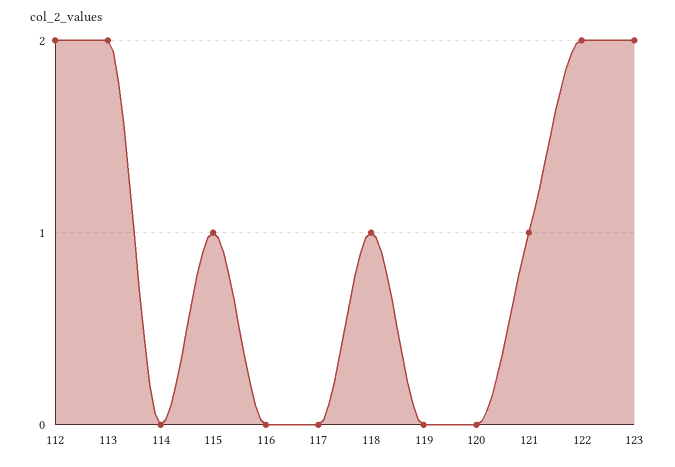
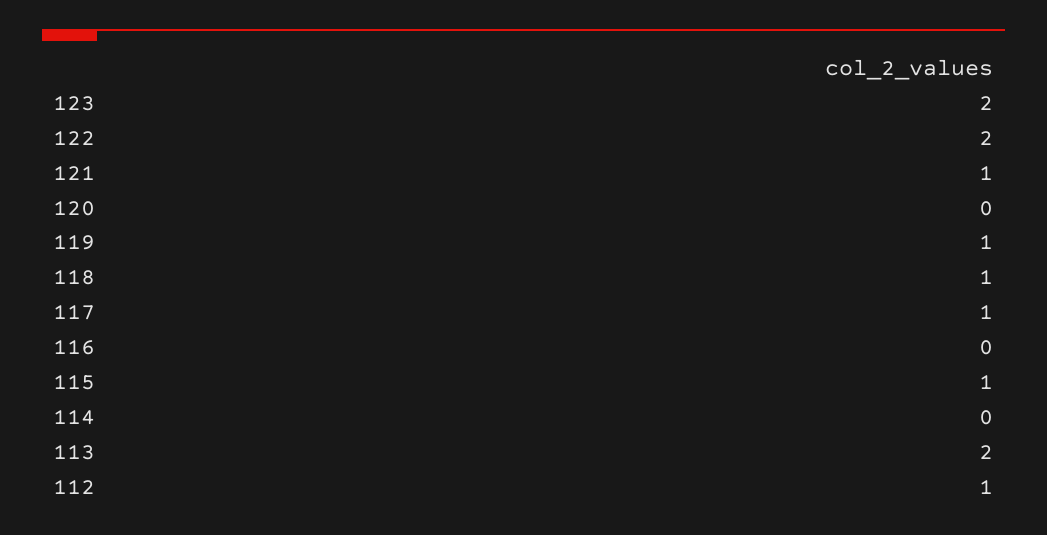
112: 2 -> 1
117: 0 -> 1
119: 0 -> 1

